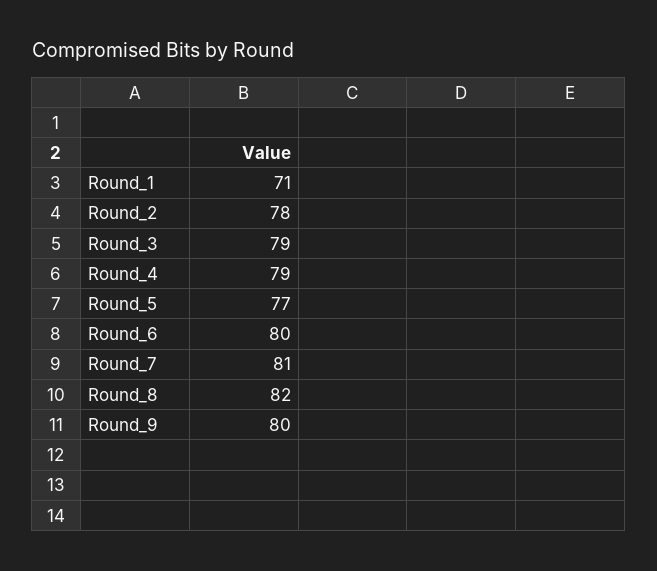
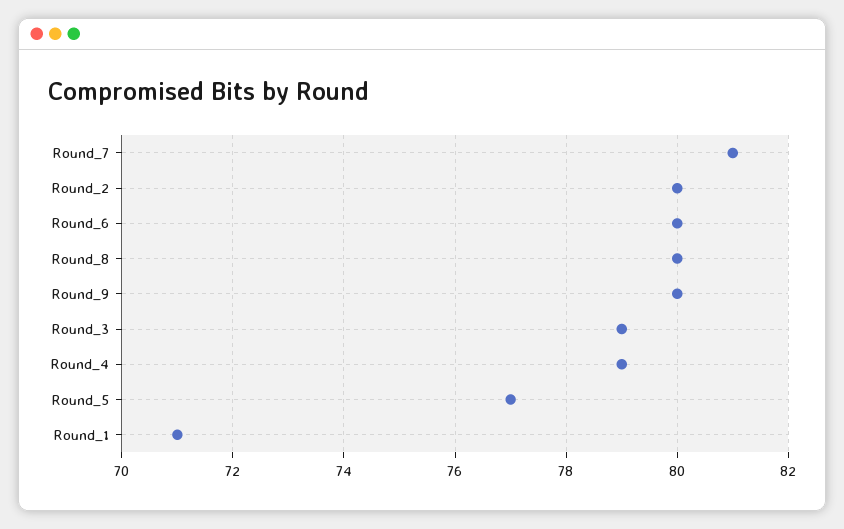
Round_2: 78 -> 80
Round_8: 82 -> 80

